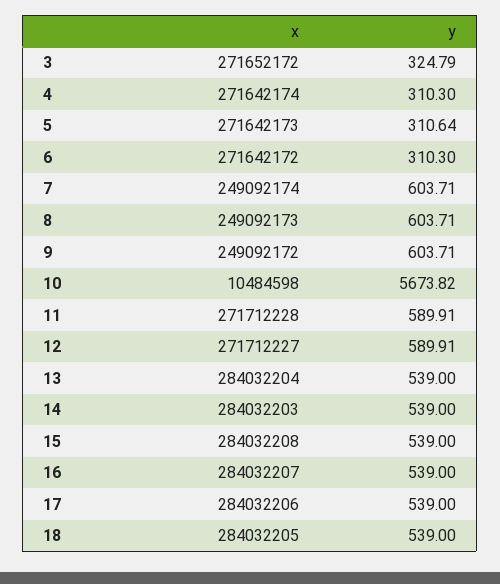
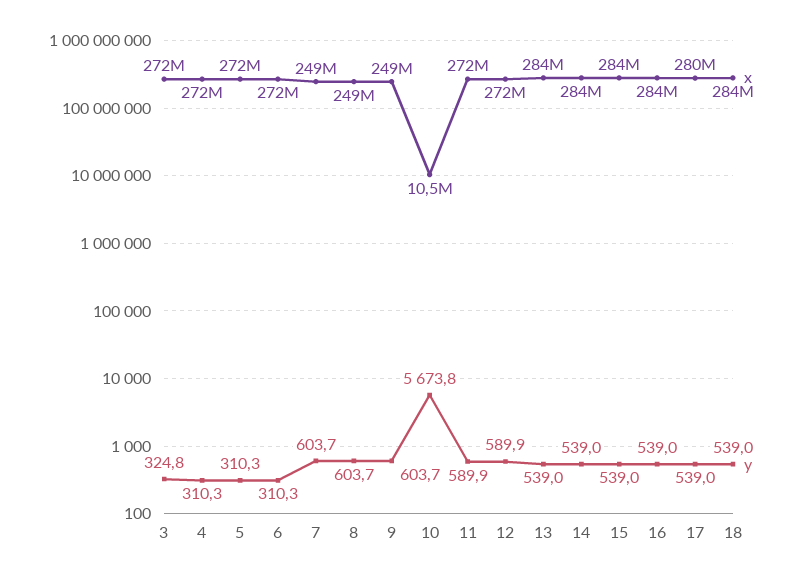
y, 5: 310.64 -> 310.3
x, 17: 284032206 -> 280000000

